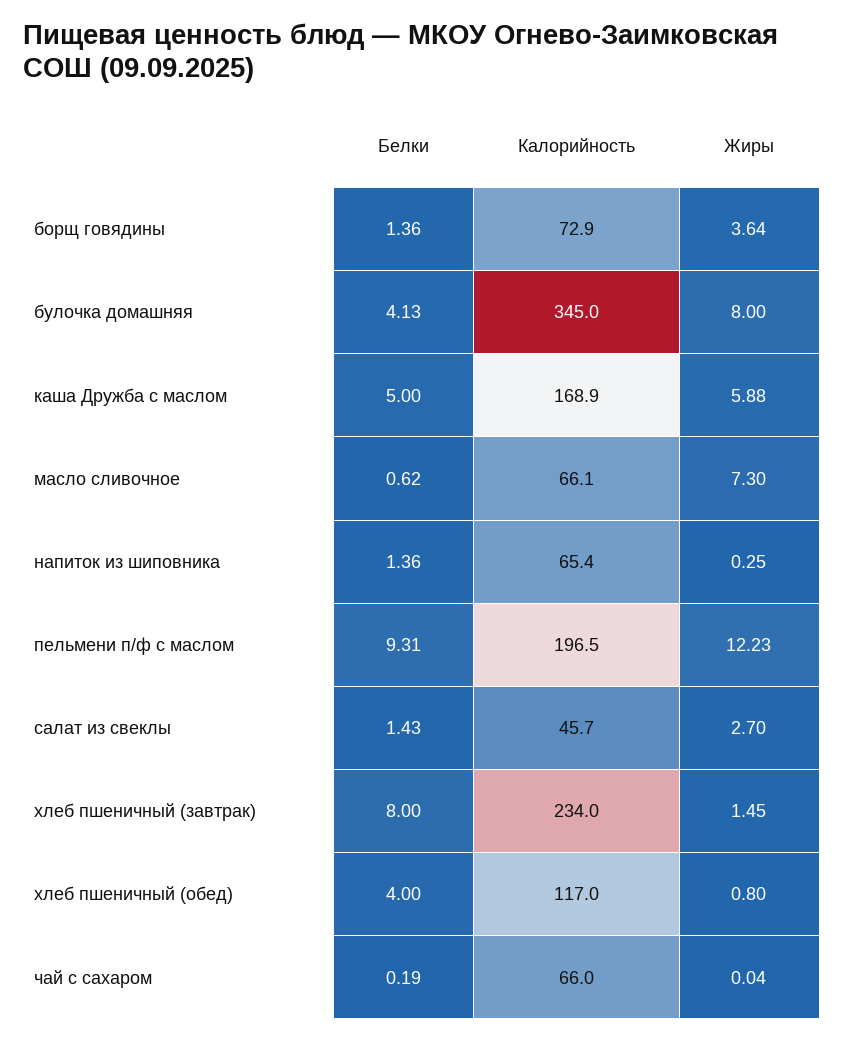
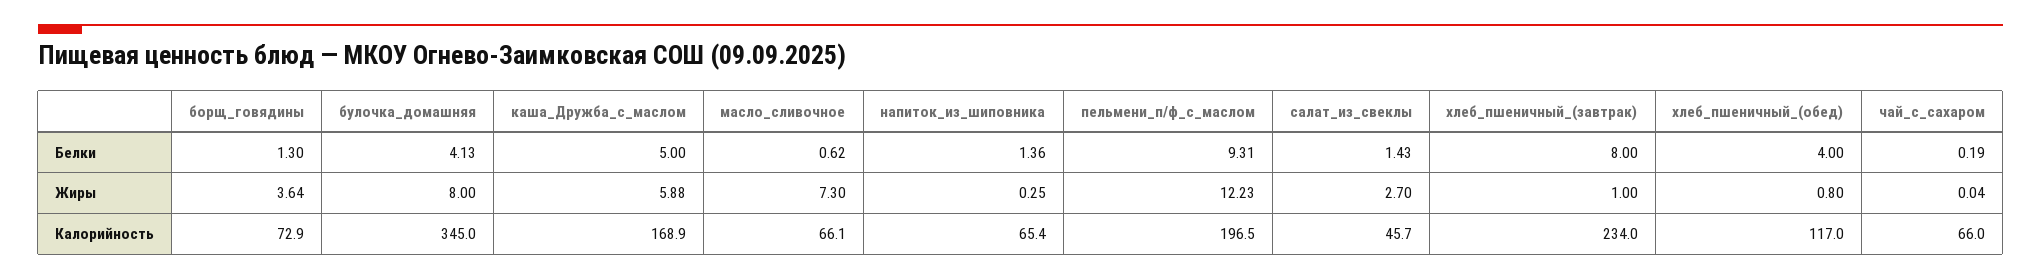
Белки, борщ говядины: 1.36 -> 1.3
Жиры, хлеб пшеничный (завтрак): 1.45 -> 1

